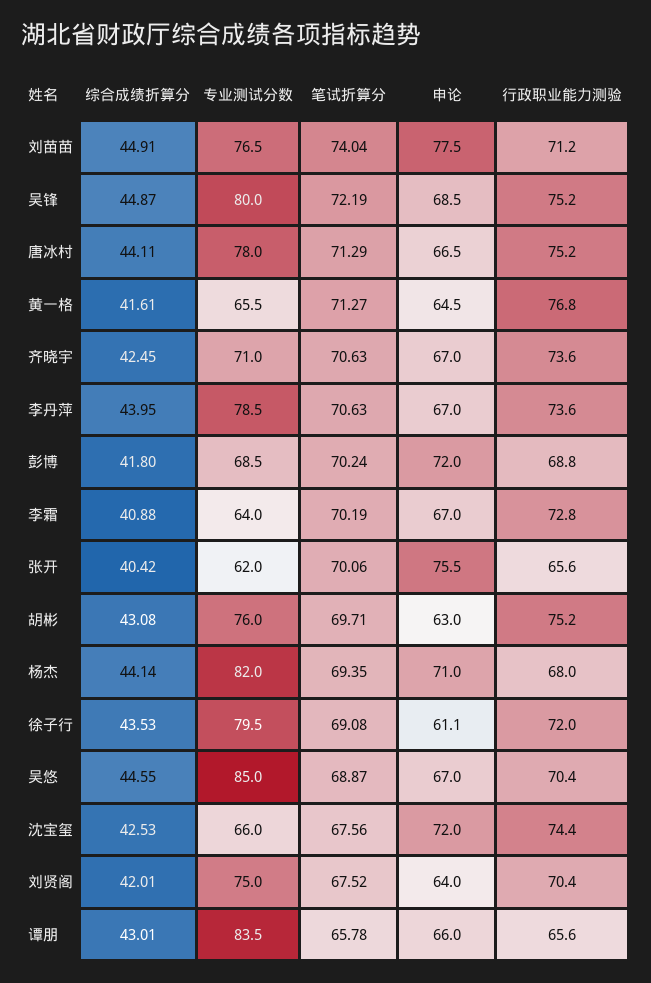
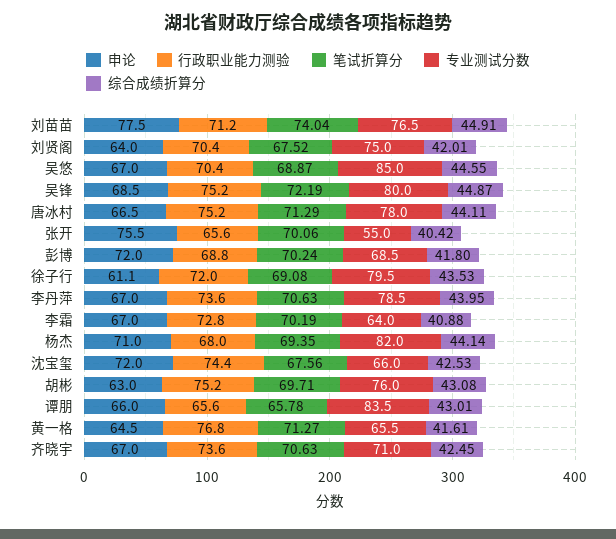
专业测试分数, 张开: 62 -> 55

